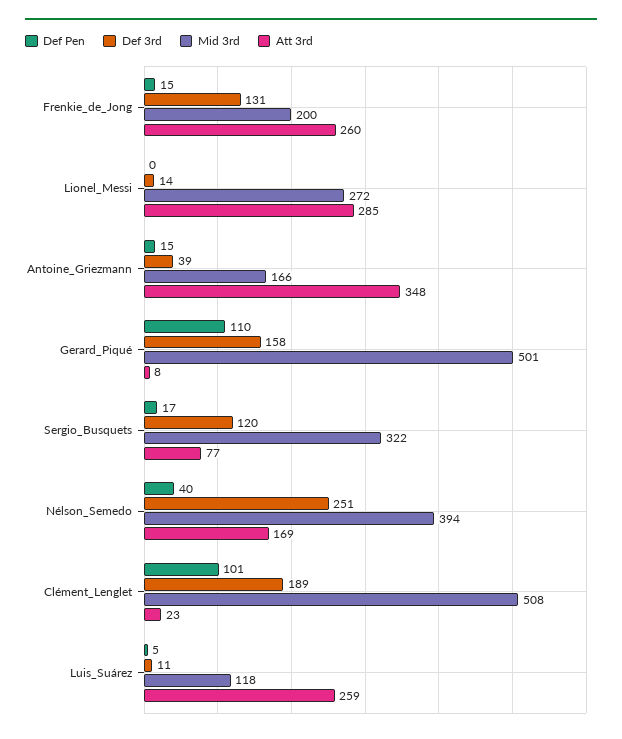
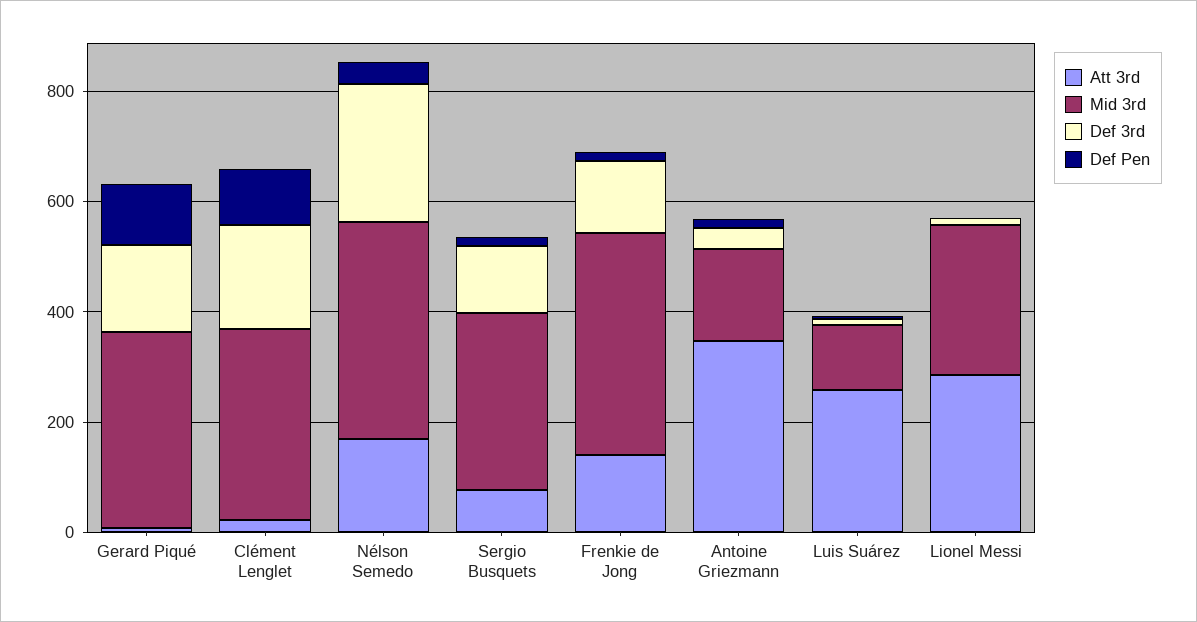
Mid 3rd, Frenkie_de_Jong: 200 -> 400
Att 3rd, Frenkie_de_Jong: 260 -> 150
Mid 3rd, Gerard_Piqué: 501 -> 350
Mid 3rd, Clément_Lenglet: 508 -> 350

